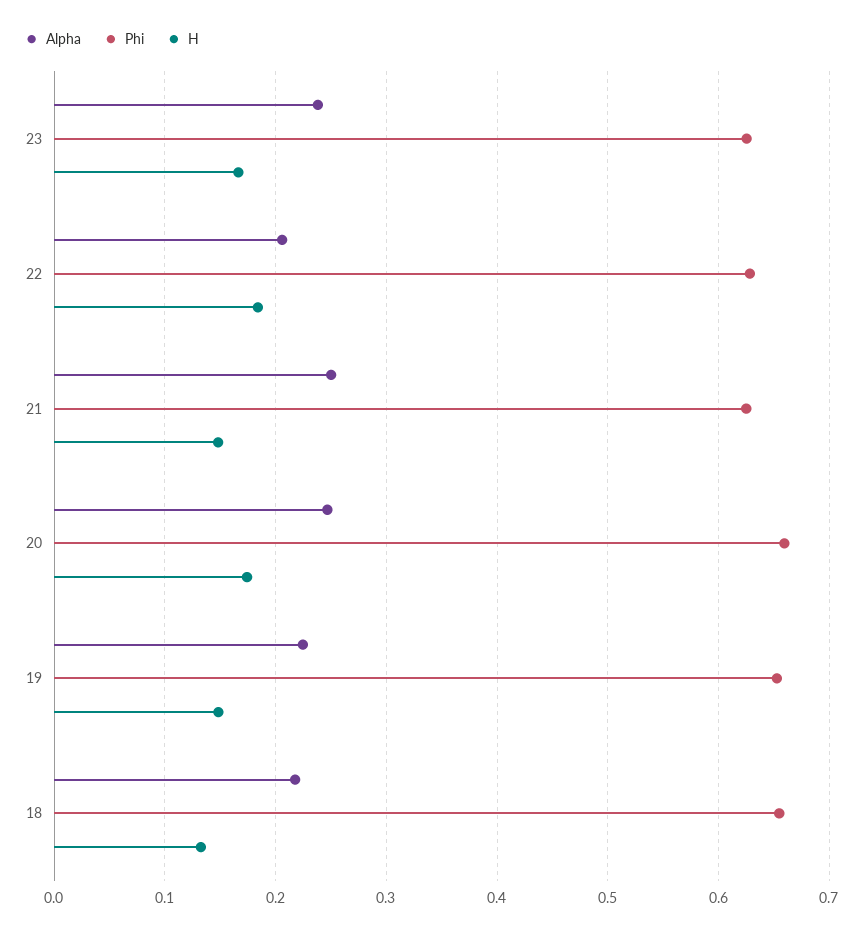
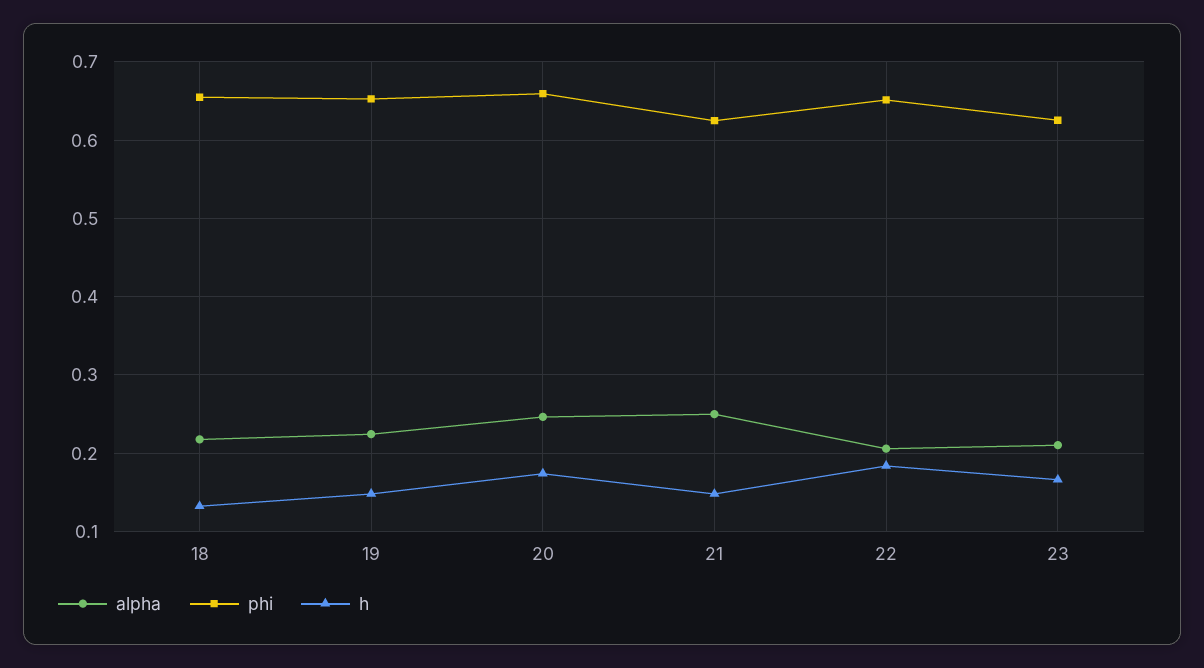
Alpha, 23: 0.24 -> 0.21
Phi, 22: 0.63 -> 0.65

